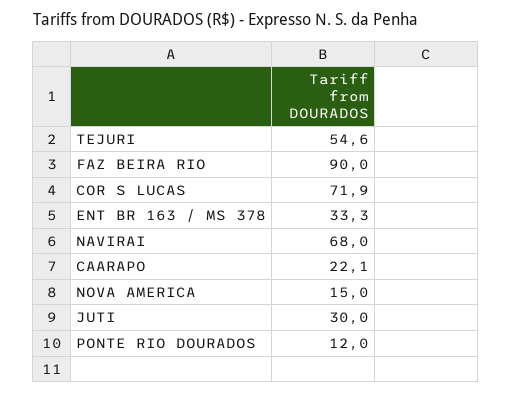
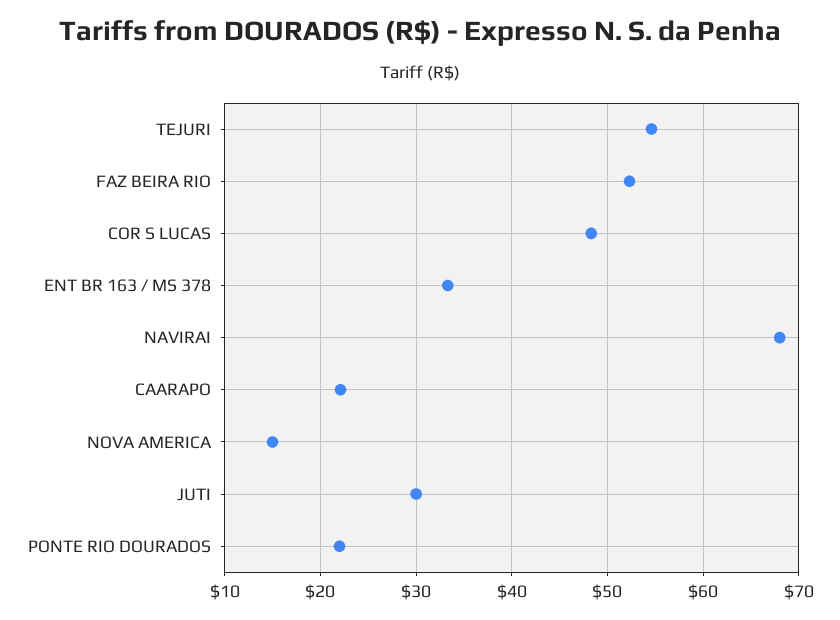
FAZ BEIRA RIO: 90 -> 52
COR S LUCAS: 71.9 -> 48
PONTE RIO DOURADOS: 12 -> 22

